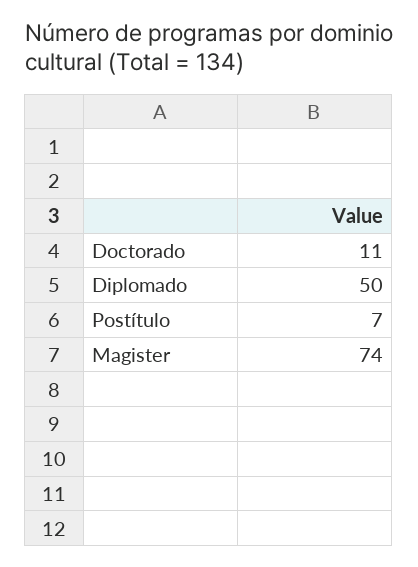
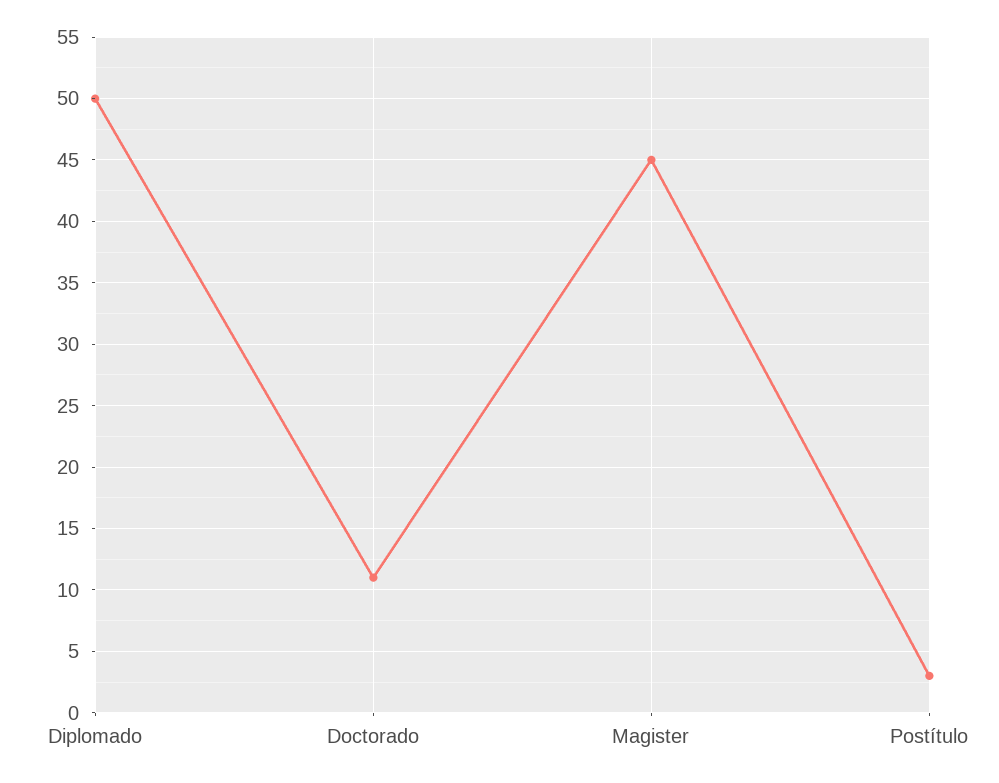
Postítulo: 7 -> 3
Magister: 74 -> 45

